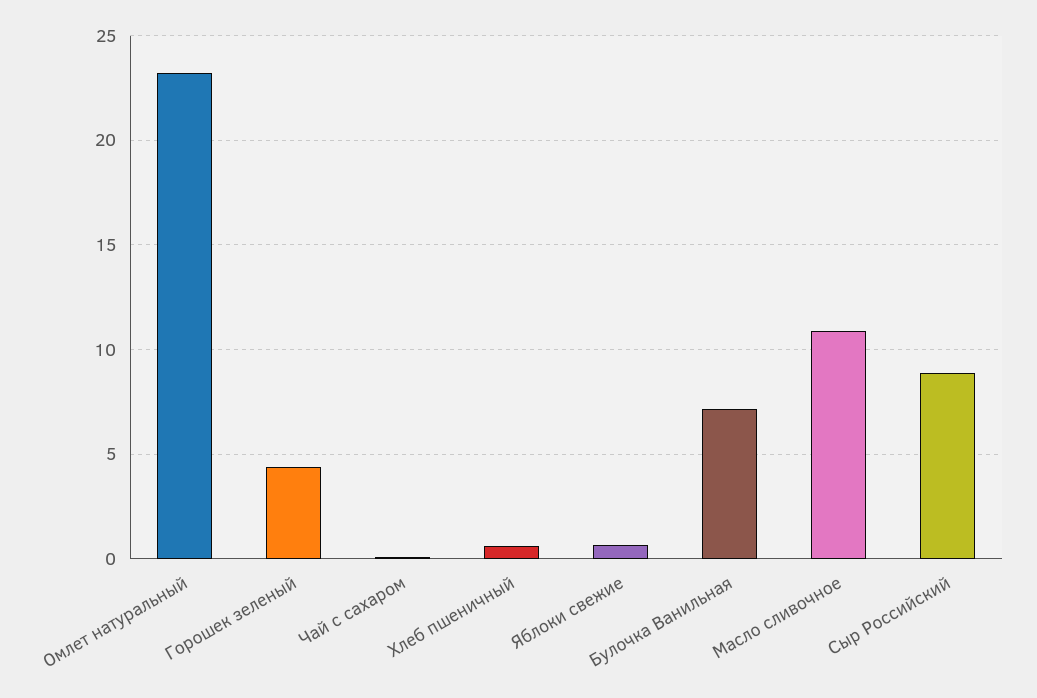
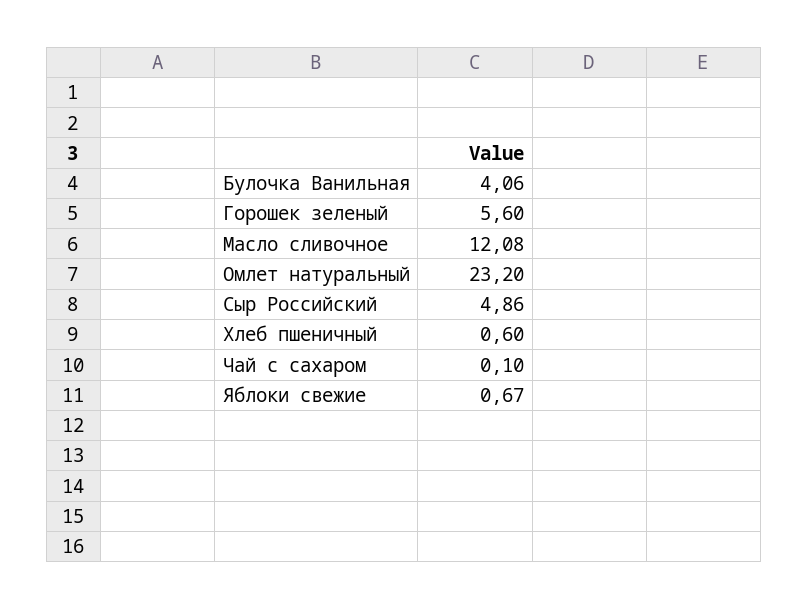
Горошек зеленый: 4.5 -> 5.6
Булочка Ванильная: 7 -> 4.06
Масло сливочное: 11 -> 12.08
Сыр Российский: 9 -> 4.86

